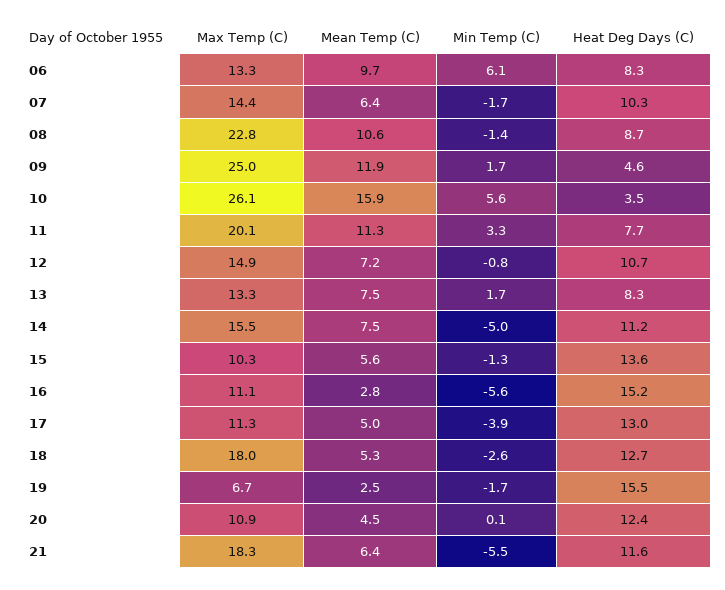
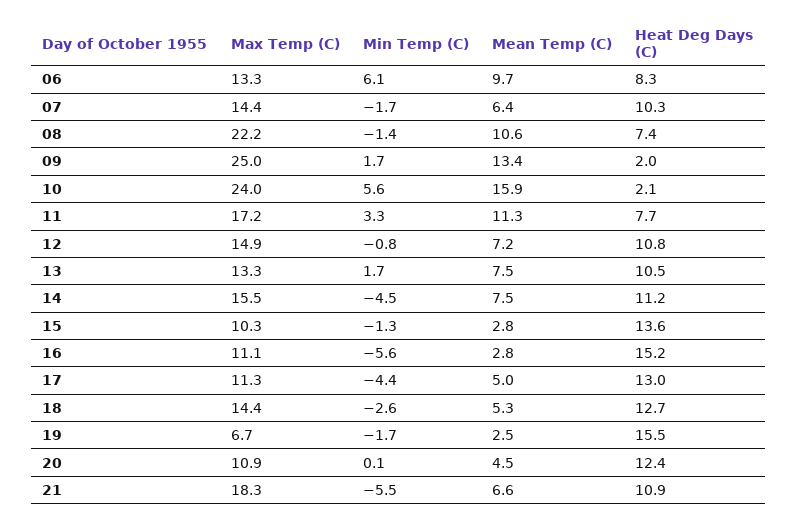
Max Temp (C), 08: 22.8 -> 22.2
Heat Deg Days (C), 08: 8.7 -> 7.4
Mean Temp (C), 09: 11.9 -> 13.4
Heat Deg Days (C), 09: 4.6 -> 2
Max Temp (C), 10: 26.1 -> 24
Heat Deg Days (C), 10: 3.5 -> 2.1
Max Temp (C), 11: 20.1 -> 17.2
Heat Deg Days (C), 12: 10.7 -> 10.8
Heat Deg Days (C), 13: 8.3 -> 10.5
Min Temp (C), 14: -5 -> -4.5
Mean Temp (C), 15: 5.6 -> 2.8
Min Temp (C), 17: -3.9 -> -4.4
Max Temp (C), 18: 18 -> 14.4
Mean Temp (C), 21: 6.4 -> 6.6
Heat Deg Days (C), 21: 11.6 -> 10.9

